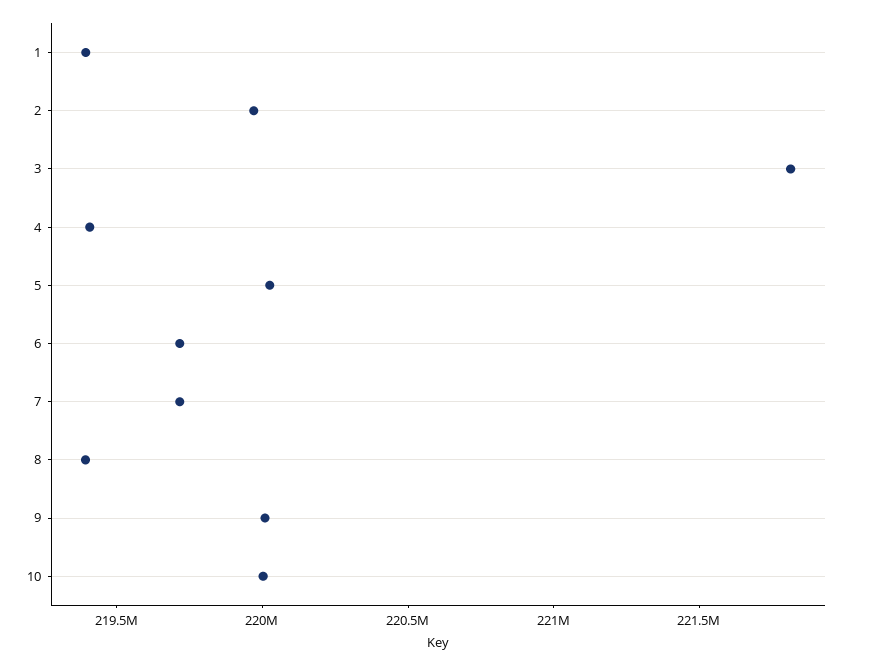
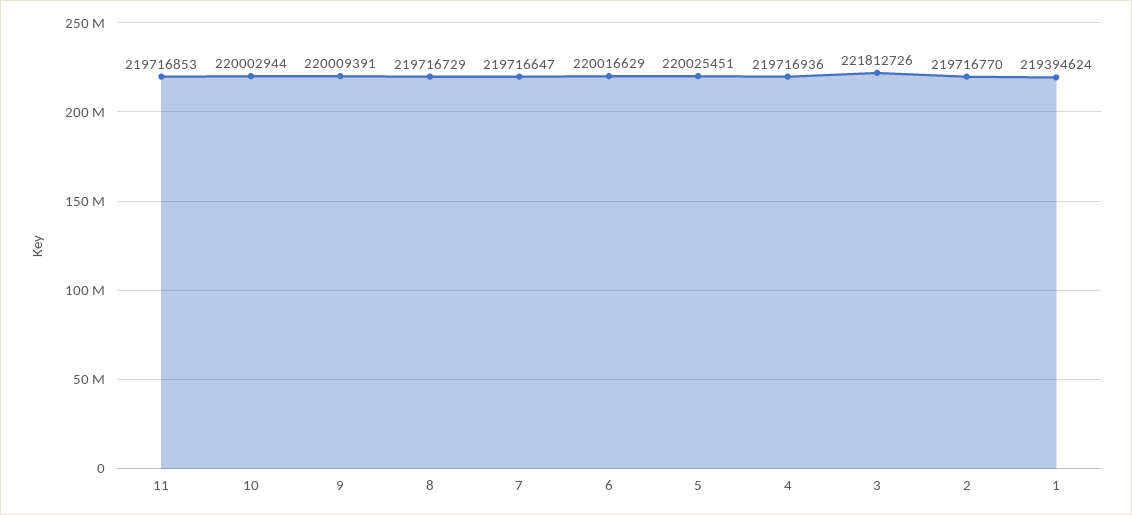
2: 220000000 -> 219716770
4: 219400000 -> 219716936
6: 219700000 -> 220016629
8: 219400000 -> 219716729
11: none -> 219716853

